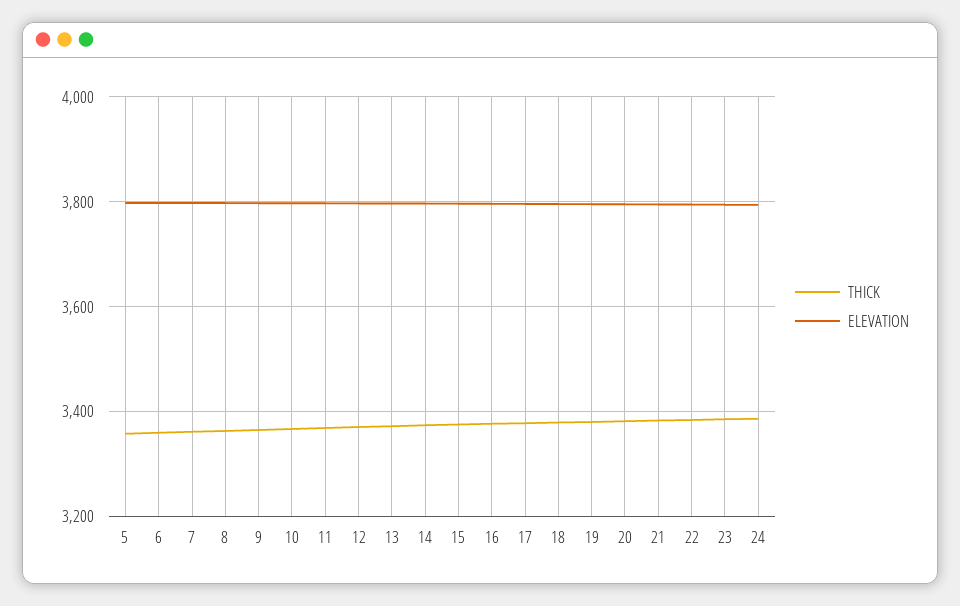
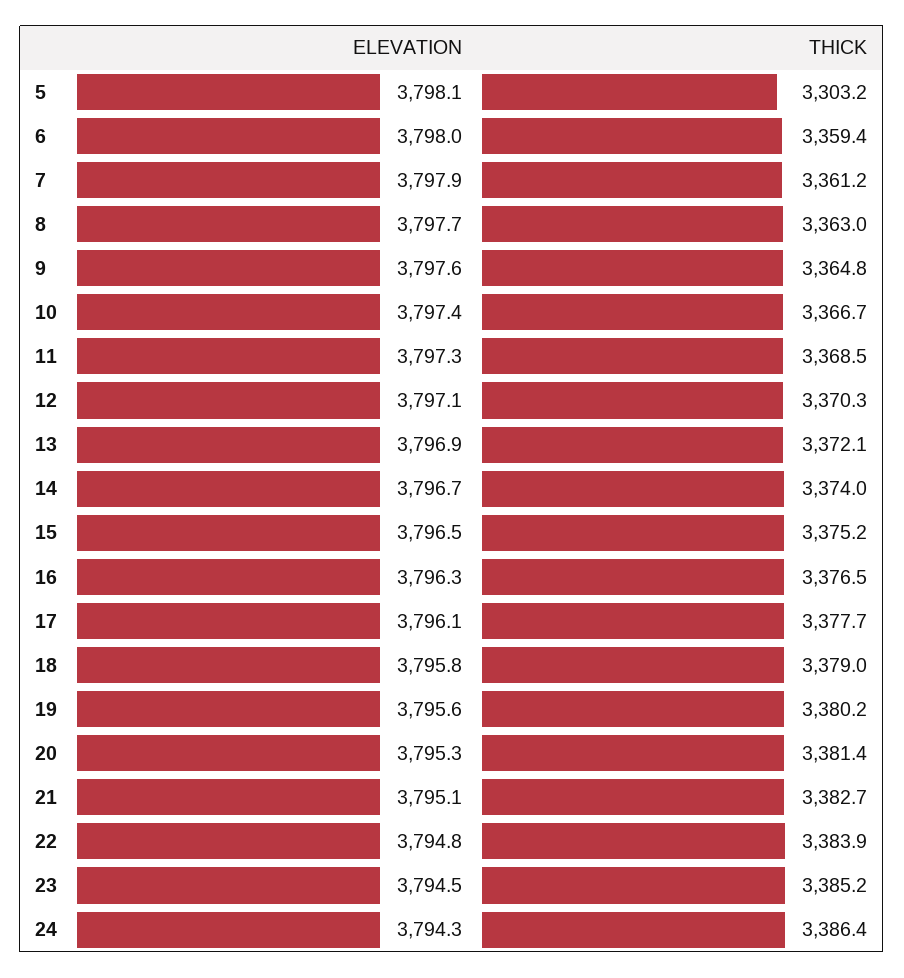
THICK, 5: 3360 -> 3303.2

